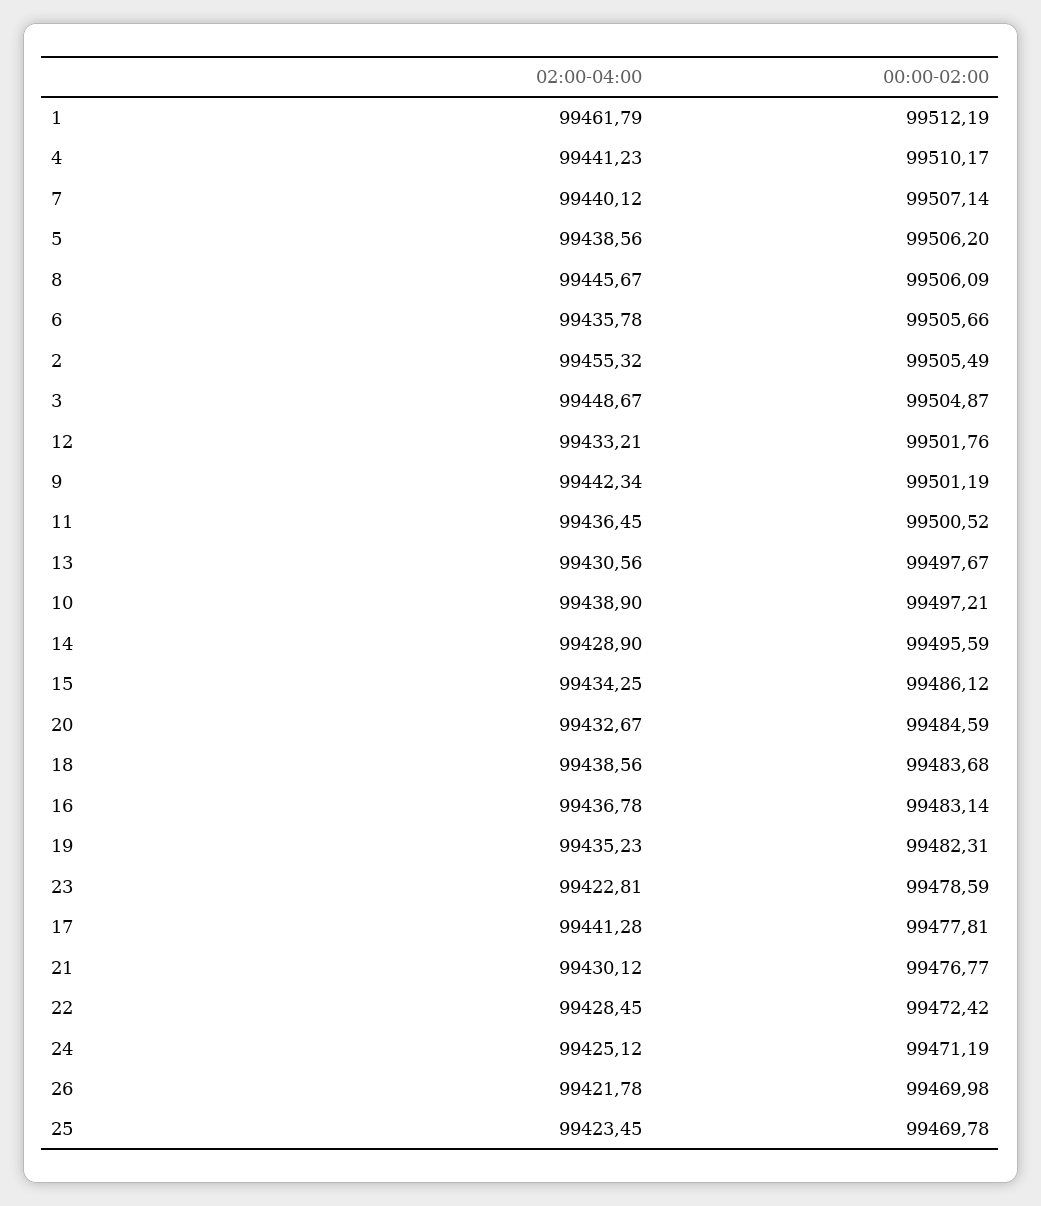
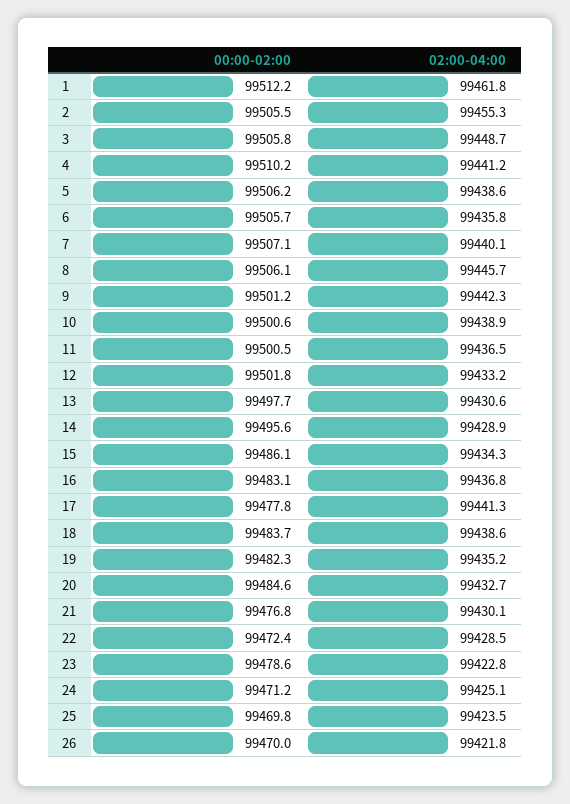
00:00-02:00, 3: 99504.87 -> 99505.8
00:00-02:00, 10: 99497.21 -> 99500.6

